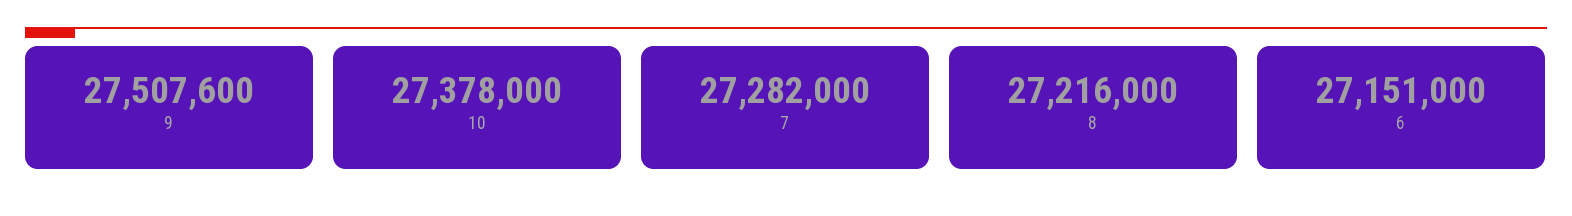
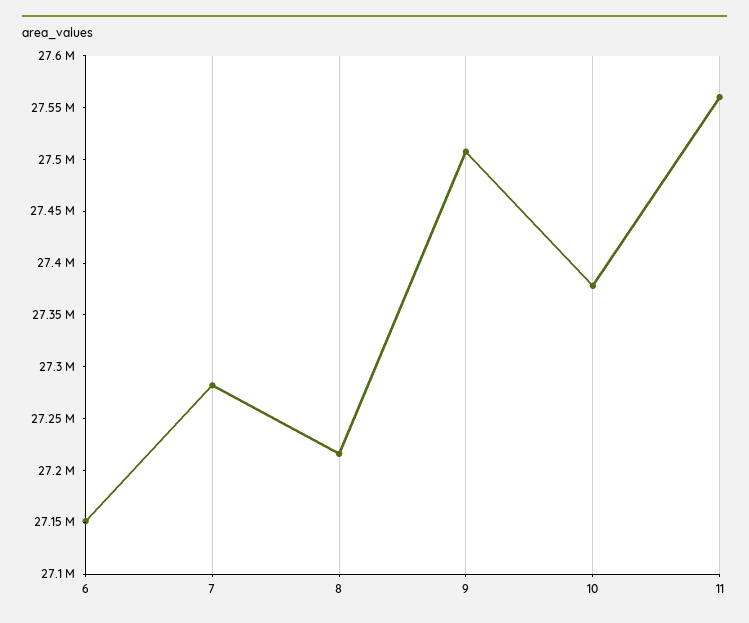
11: none -> 27560000

